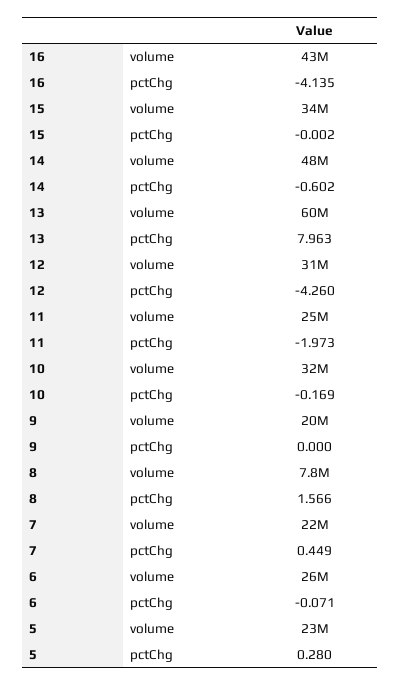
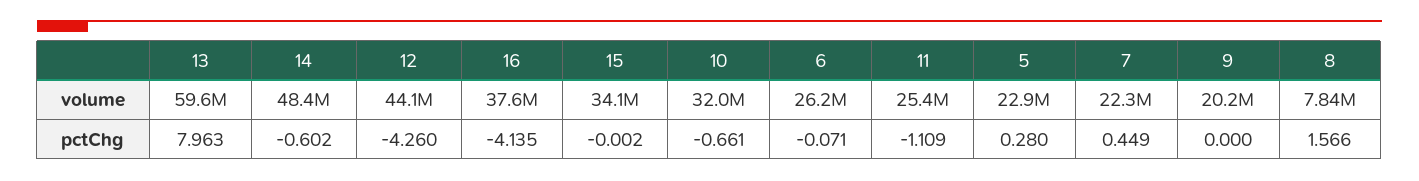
16, volume: 43000000 -> 37600000
12, volume: 31000000 -> 44100000
11, pctChg: -1.973 -> -1.109
10, pctChg: -0.169 -> -0.661

